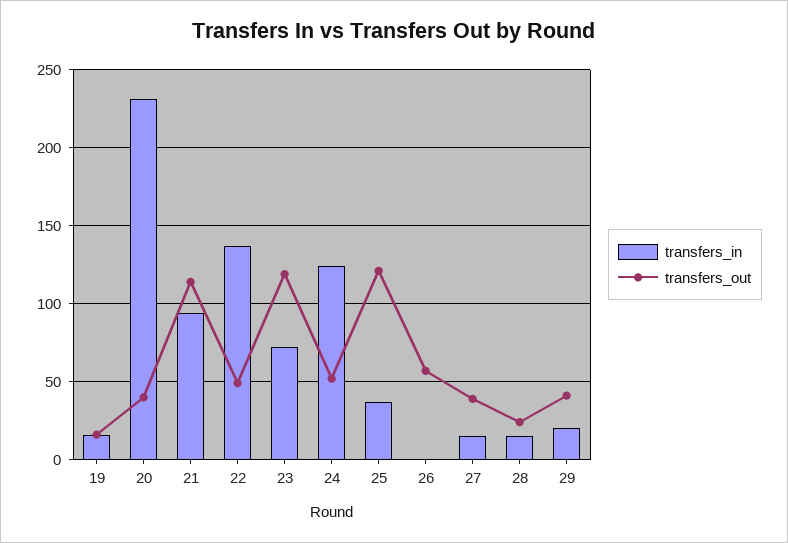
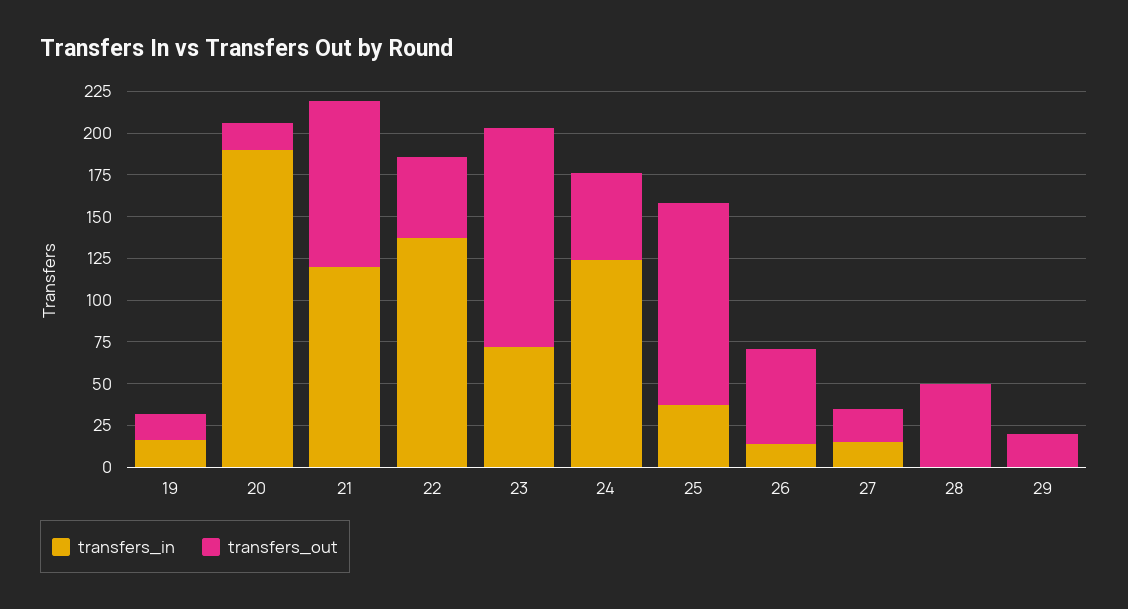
transfers_in, 20: 230 -> 190
transfers_out, 20: 40 -> 15
transfers_in, 21: 95 -> 120
transfers_out, 21: 115 -> 100
transfers_out, 23: 120 -> 130
transfers_in, 26: 0 -> 15
transfers_out, 27: 40 -> 20
transfers_in, 28: 15 -> 0
transfers_out, 28: 25 -> 50
transfers_in, 29: 20 -> 0
transfers_out, 29: 40 -> 20

